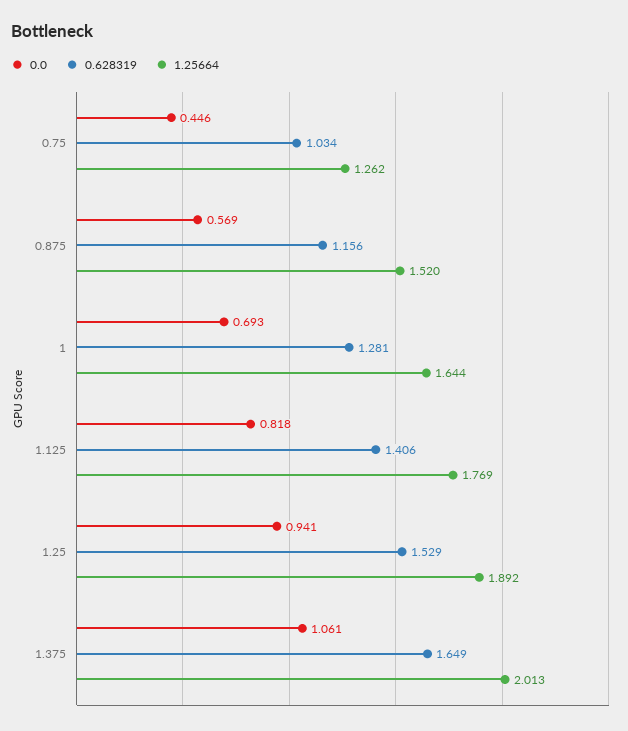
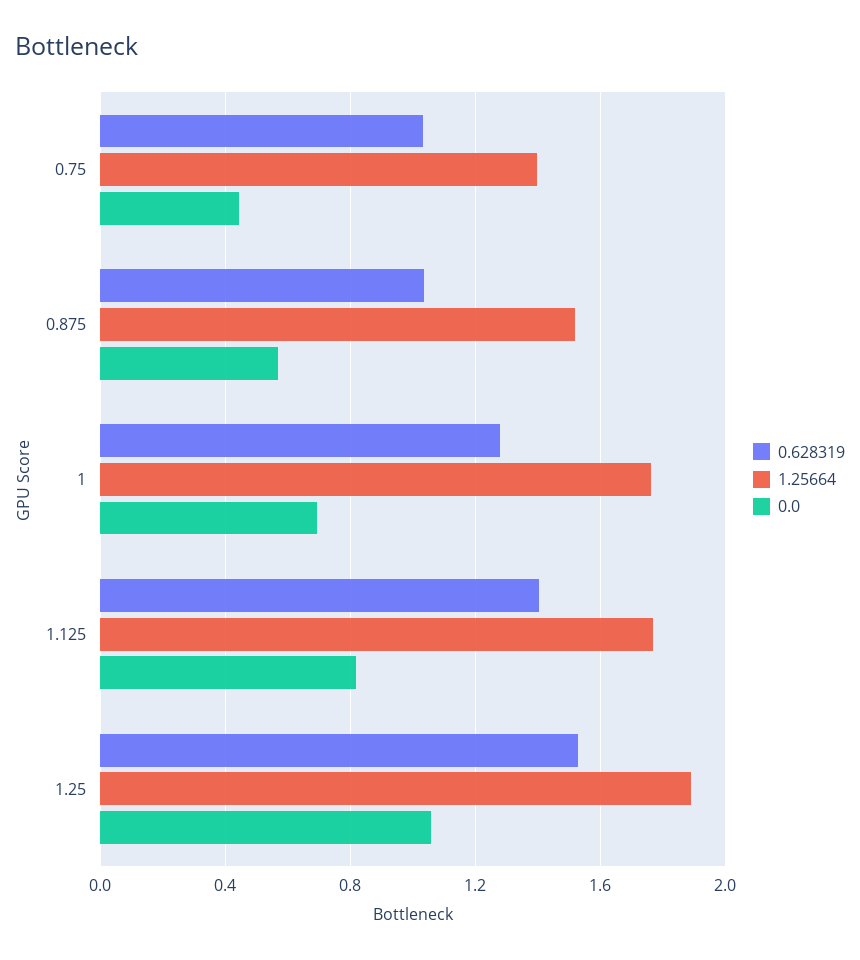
1.25664, 0.75: 1.262 -> 1.4
0.628319, 0.875: 1.156 -> 1.05
1.25664, 1: 1.644 -> 1.75
0.0, 1.25: 0.941 -> 1.05
0.0, 1.375: 1.061 -> none
0.628319, 1.375: 1.649 -> none
1.25664, 1.375: 2.013 -> none

